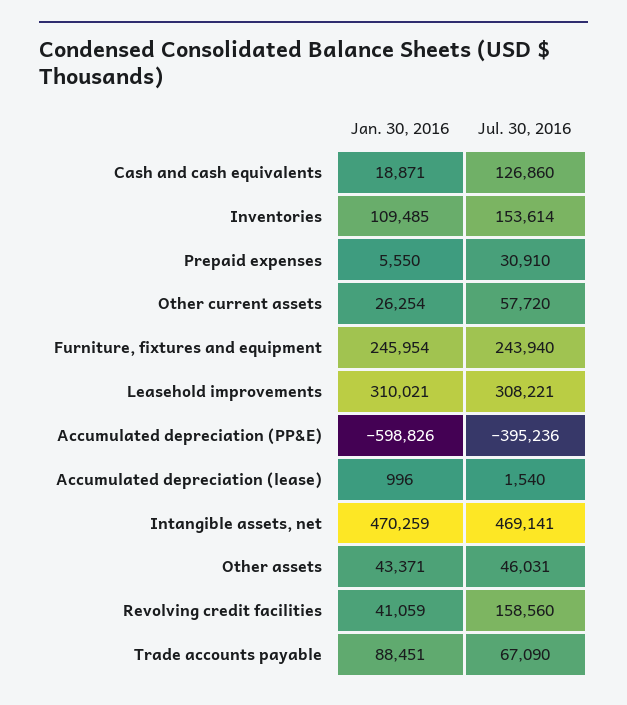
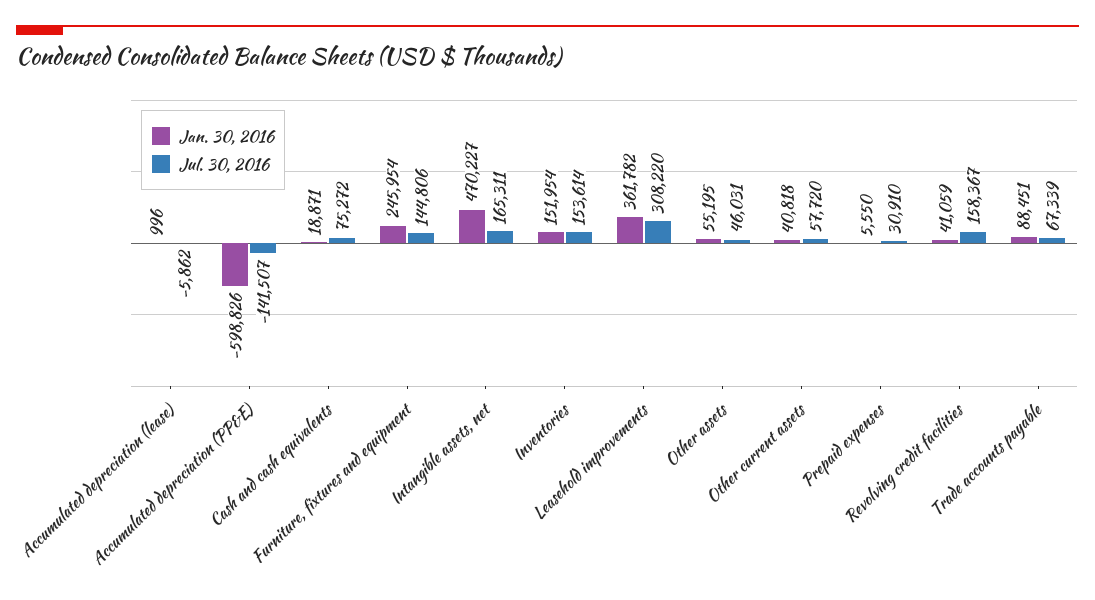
Jul. 30, 2016, Cash and cash equivalents: 126860 -> 75272
Jan. 30, 2016, Inventories: 109485 -> 151954
Jan. 30, 2016, Other current assets: 26254 -> 40818
Jul. 30, 2016, Furniture, fixtures and equipment: 243940 -> 144806
Jan. 30, 2016, Leasehold improvements: 310021 -> 361782
Jul. 30, 2016, Leasehold improvements: 308221 -> 308220
Jul. 30, 2016, Accumulated depreciation (PP&E): -395236 -> -141507
Jul. 30, 2016, Accumulated depreciation (lease): 1540 -> -5862
Jan. 30, 2016, Intangible assets, net: 470259 -> 470227
Jul. 30, 2016, Intangible assets, net: 469141 -> 165311
Jan. 30, 2016, Other assets: 43371 -> 55195
Jul. 30, 2016, Revolving credit facilities: 158560 -> 158367
Jul. 30, 2016, Trade accounts payable: 67090 -> 67339

